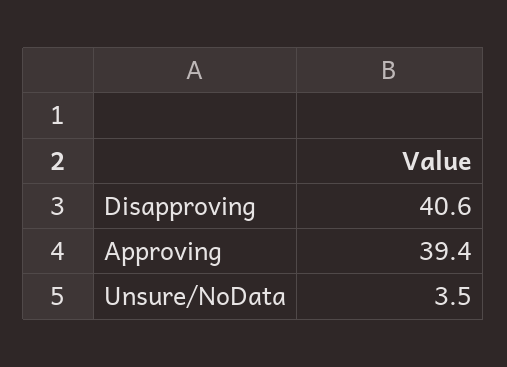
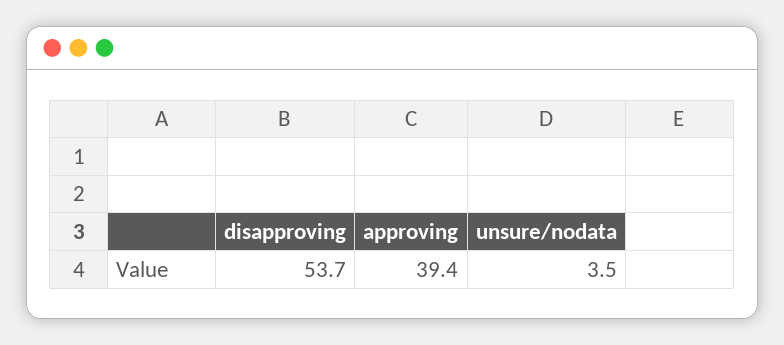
Disapproving: 40.6 -> 53.7

